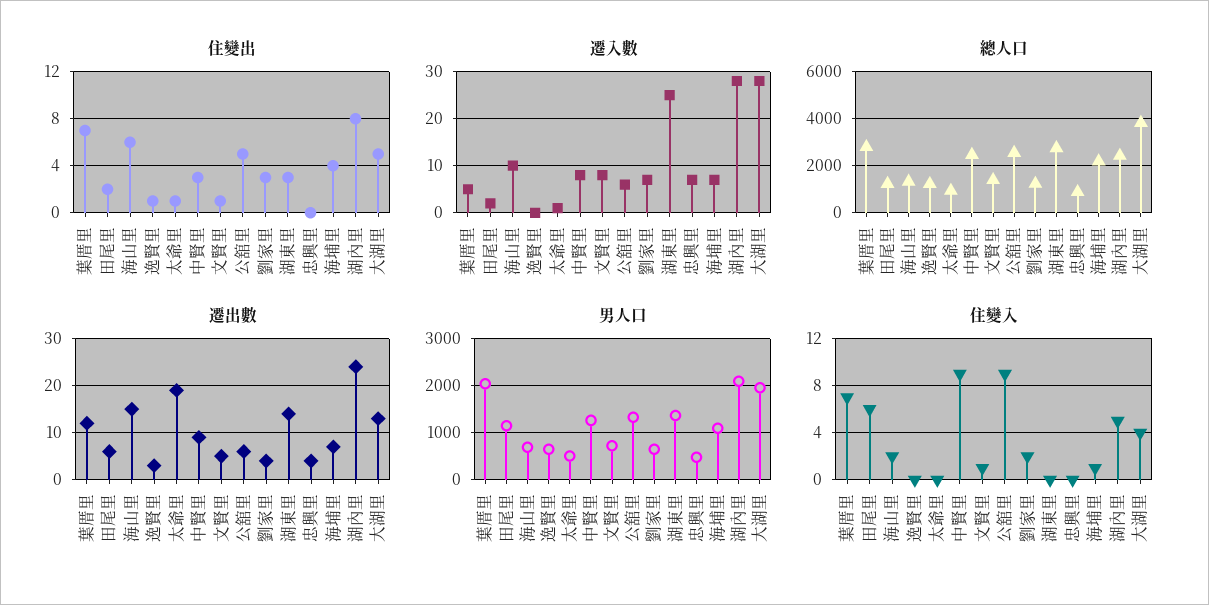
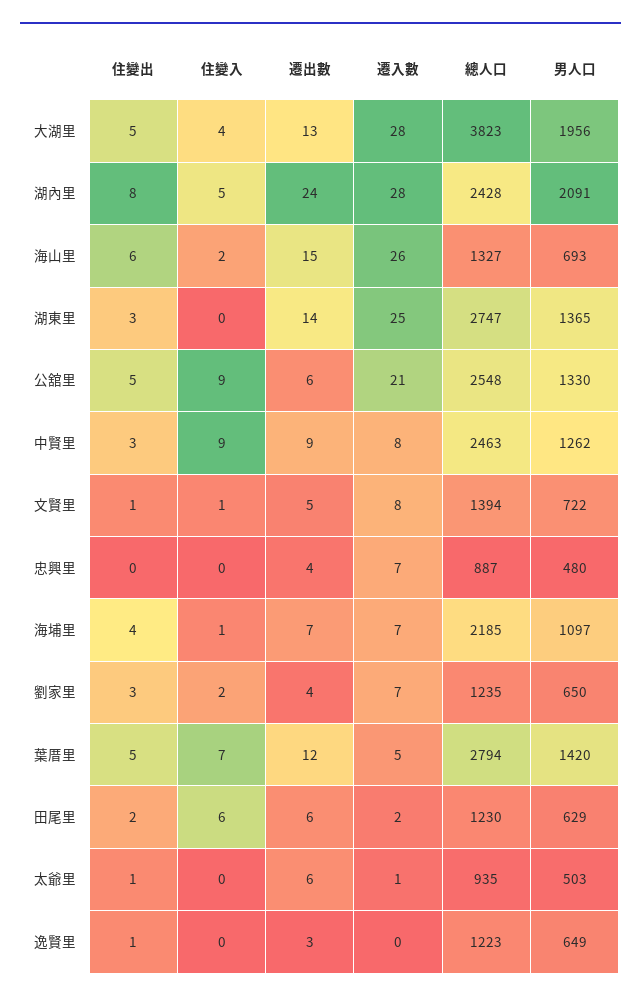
住變出, 葉厝里: 7 -> 5
遷入數, 海山里: 10 -> 26
遷入數, 公舘里: 5 -> 21
遷出數, 太爺里: 20 -> 6
男人口, 葉厝里: 2000 -> 1420
男人口, 田尾里: 1200 -> 629

